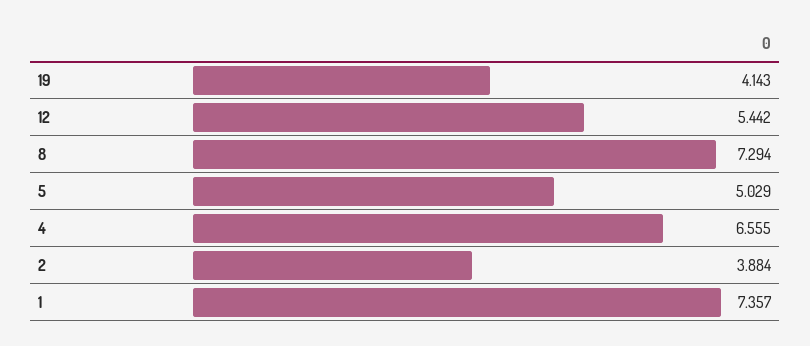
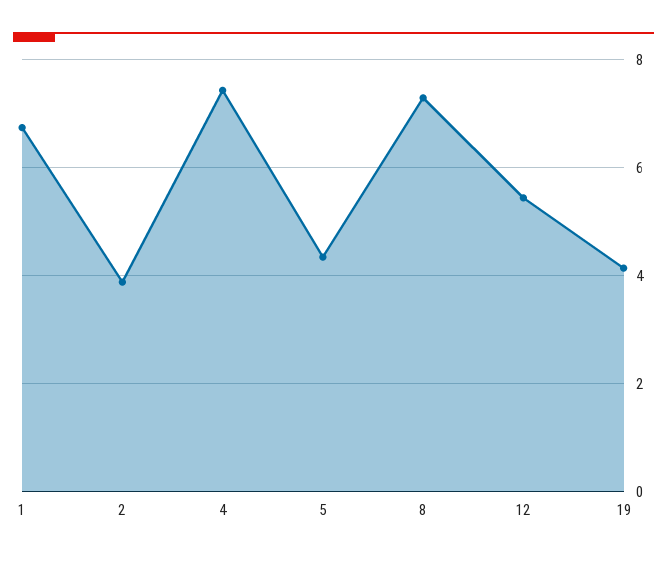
5: 5.029 -> 4.4
4: 6.555 -> 7.4
1: 7.357 -> 6.8

